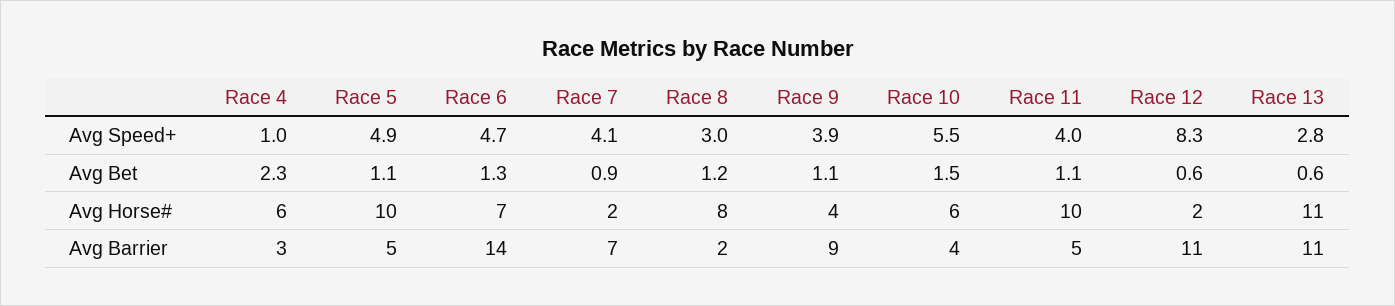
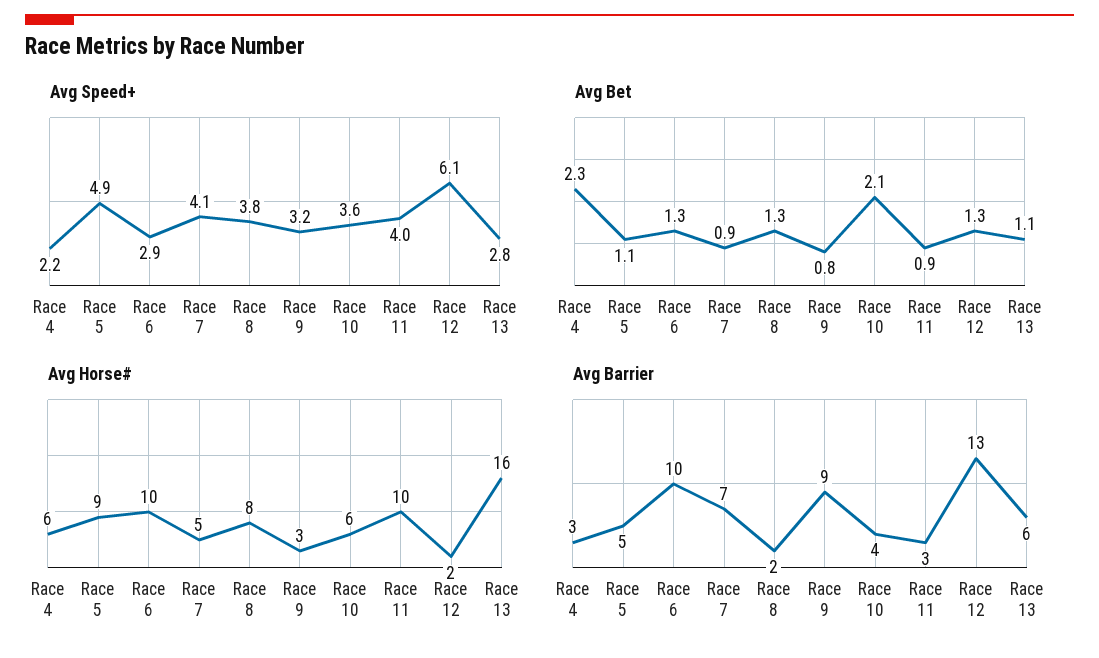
Avg Speed+, Race 4: 1 -> 2.2
Avg Speed+, Race 6: 4.7 -> 2.9
Avg Speed+, Race 8: 3 -> 3.8
Avg Speed+, Race 9: 3.9 -> 3.2
Avg Speed+, Race 10: 5.5 -> 3.6
Avg Speed+, Race 12: 8.3 -> 6.1
Avg Bet, Race 8: 1.2 -> 1.3
Avg Bet, Race 9: 1.1 -> 0.8
Avg Bet, Race 10: 1.5 -> 2.1
Avg Bet, Race 11: 1.1 -> 0.9
Avg Bet, Race 12: 0.6 -> 1.3
Avg Bet, Race 13: 0.6 -> 1.1
Avg Horse#, Race 5: 10 -> 9
Avg Horse#, Race 6: 7 -> 10
Avg Horse#, Race 7: 2 -> 5
Avg Horse#, Race 9: 4 -> 3
Avg Horse#, Race 13: 11 -> 16
Avg Barrier, Race 6: 14 -> 10
Avg Barrier, Race 11: 5 -> 3
Avg Barrier, Race 12: 11 -> 13
Avg Barrier, Race 13: 11 -> 6

